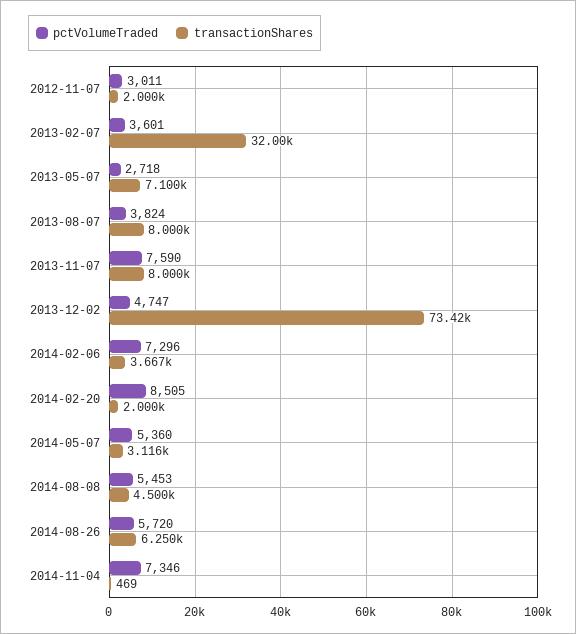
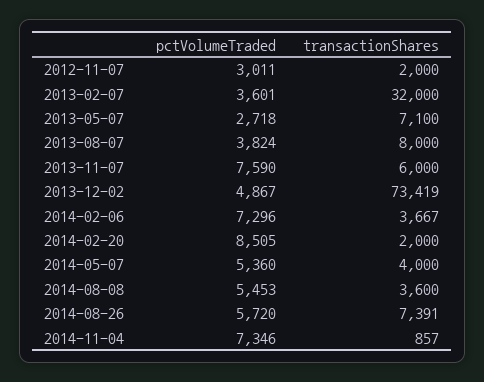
transactionShares, 2013-11-07: 8000 -> 6000
pctVolumeTraded, 2013-12-02: 4747 -> 4867
transactionShares, 2014-05-07: 3116 -> 4000
transactionShares, 2014-08-08: 4500 -> 3600
transactionShares, 2014-08-26: 6250 -> 7391
transactionShares, 2014-11-04: 469 -> 857

